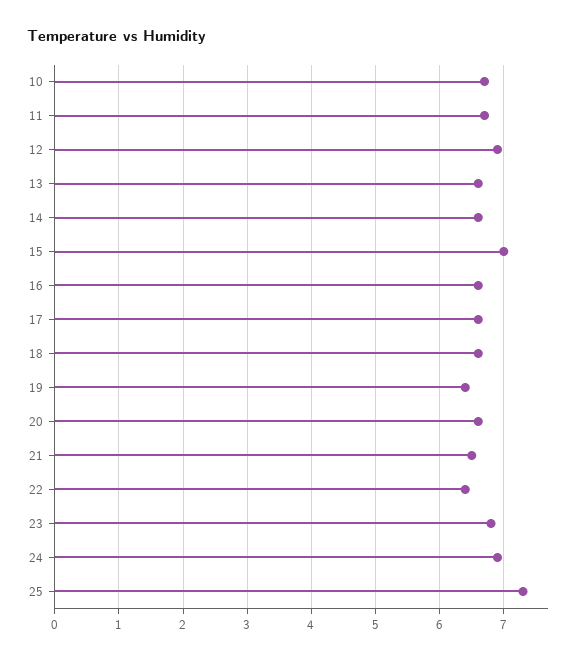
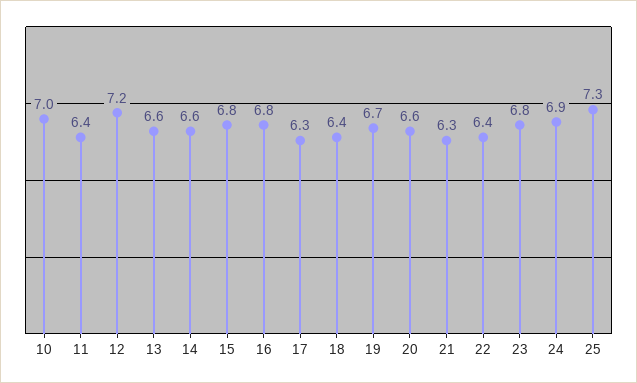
10: 6.7 -> 7
11: 6.7 -> 6.4
12: 6.9 -> 7.2
15: 7 -> 6.8
16: 6.6 -> 6.8
17: 6.6 -> 6.3
18: 6.6 -> 6.4
19: 6.4 -> 6.7
21: 6.5 -> 6.3

